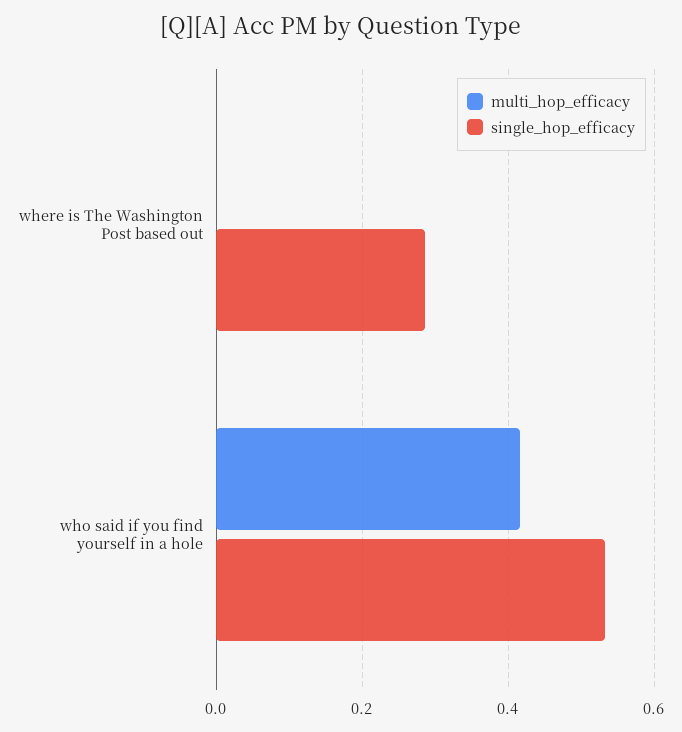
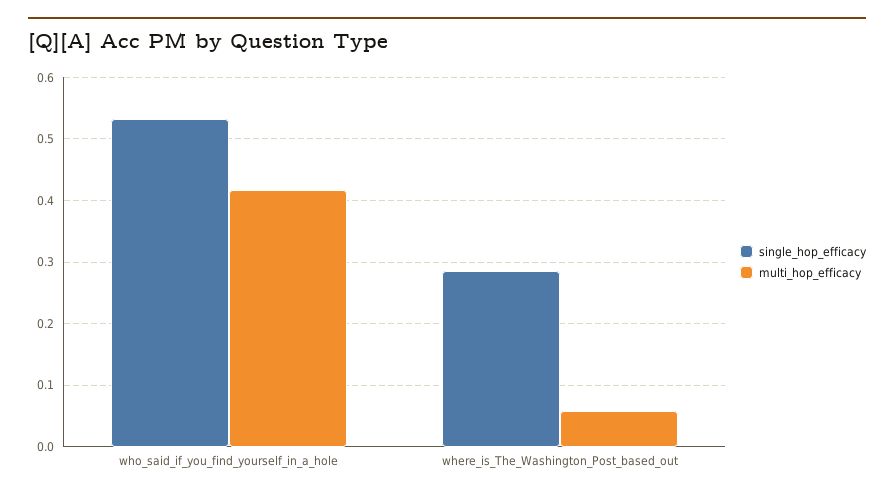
multi_hop_efficacy, where is The Washington Post based out: 0 -> 0.06

